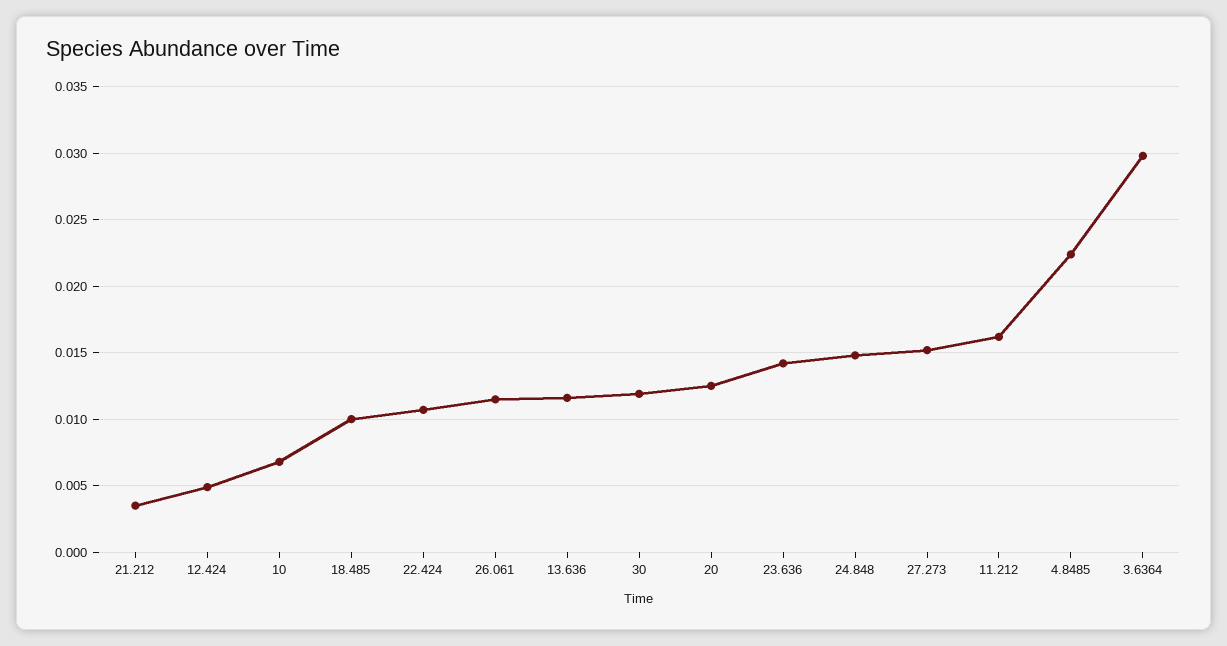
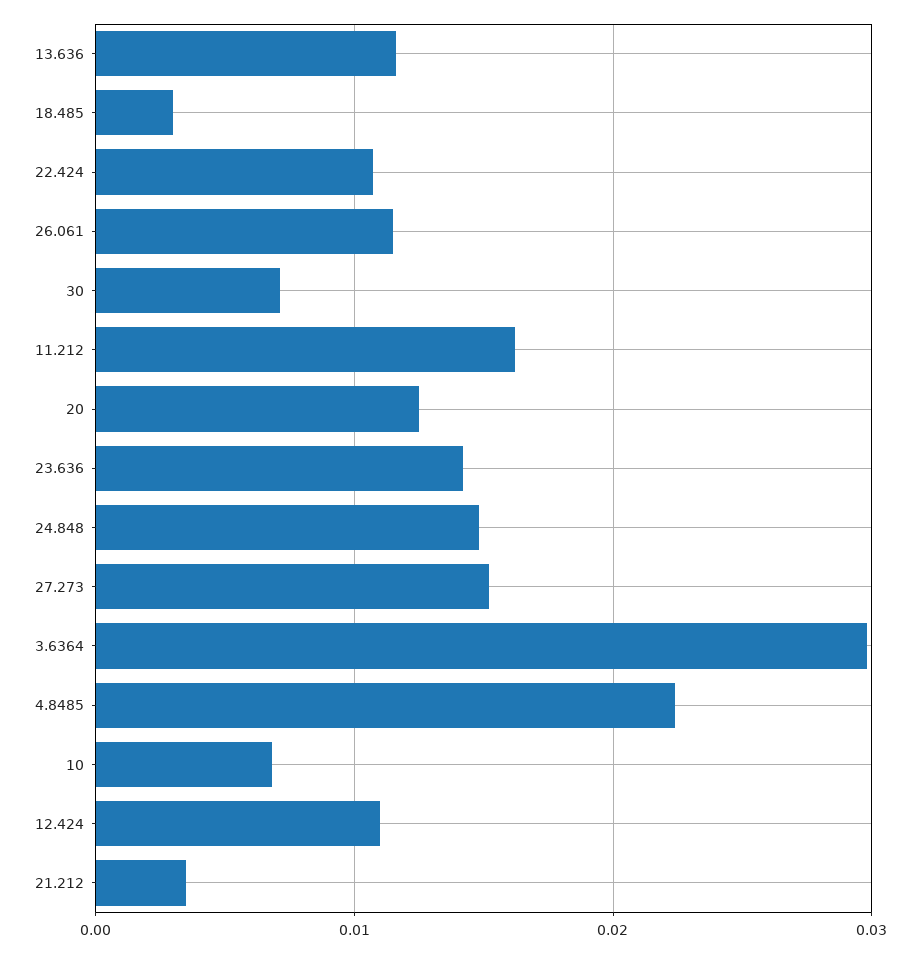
12.424: 0.005 -> 0.011
18.485: 0.01 -> 0.003
30: 0.012 -> 0.007

